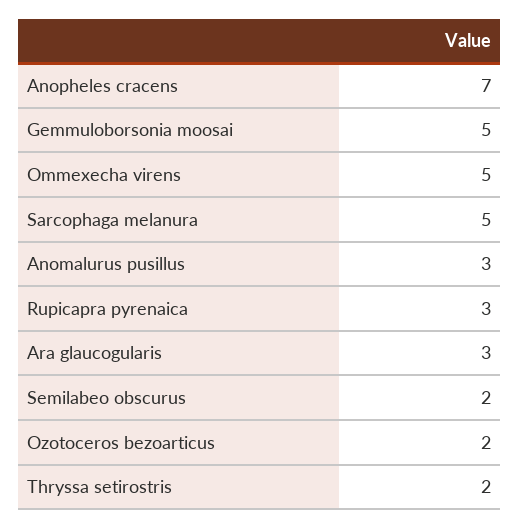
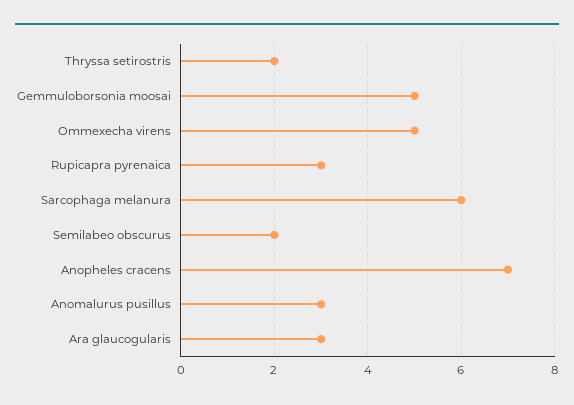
Sarcophaga melanura: 5 -> 6
Ozotoceros bezoarticus: 2 -> none

